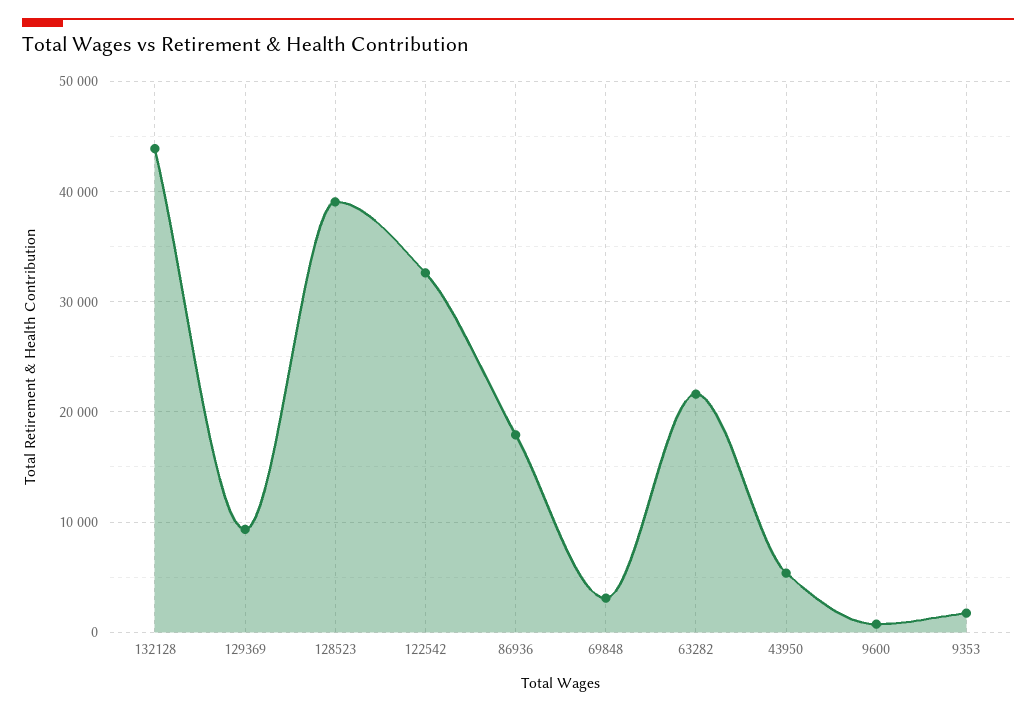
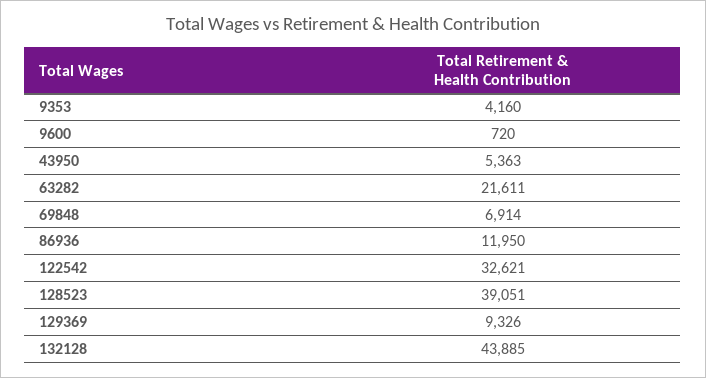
86936: 18000 -> 11950
69848: 3000 -> 6914
9353: 2000 -> 4160

